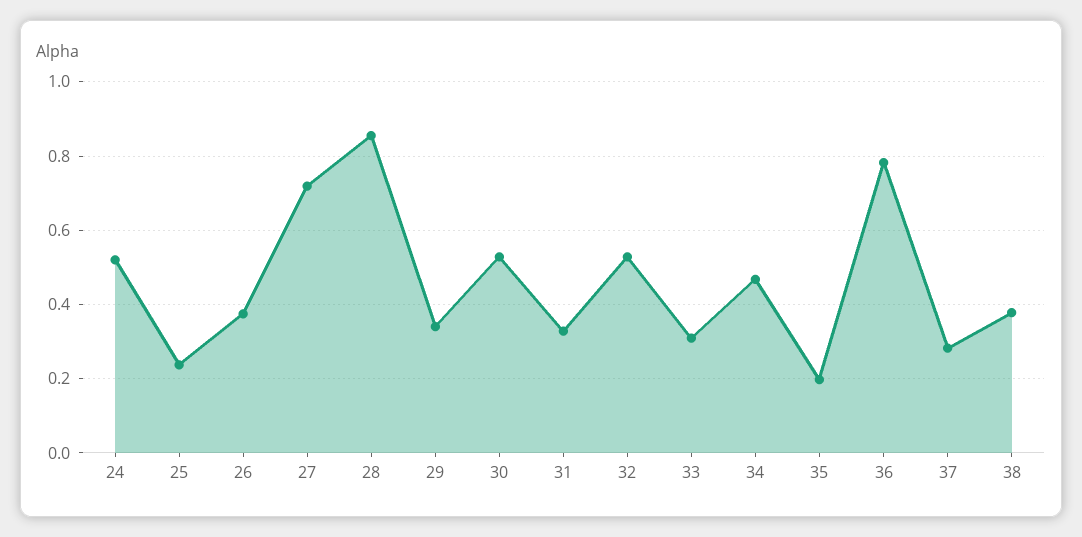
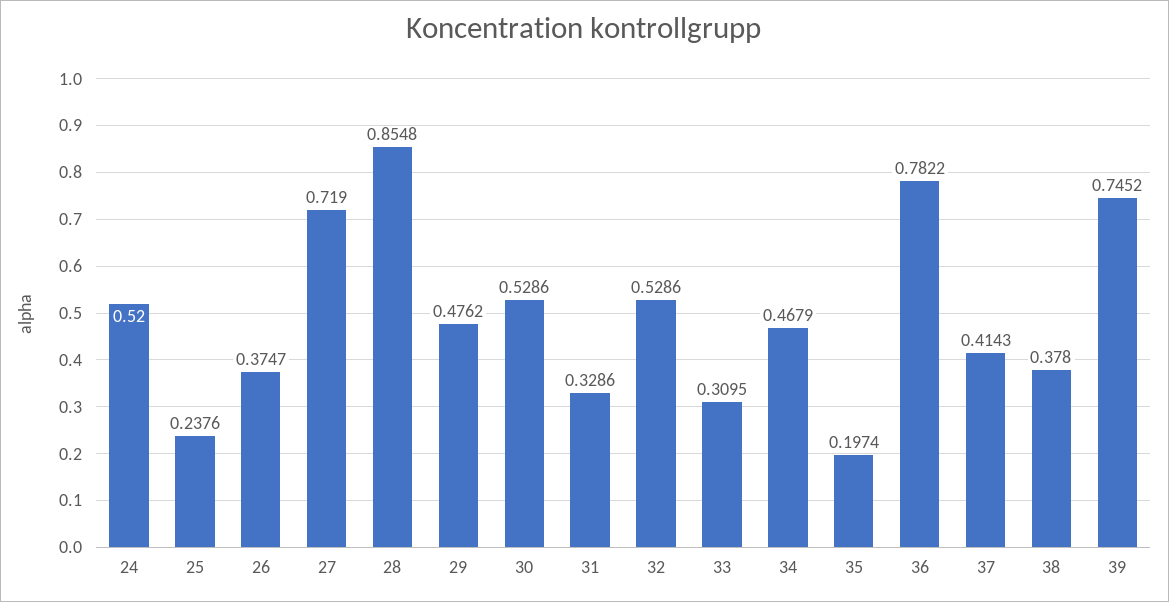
29: 0.34 -> 0.4762
37: 0.28 -> 0.4143
39: none -> 0.7452

